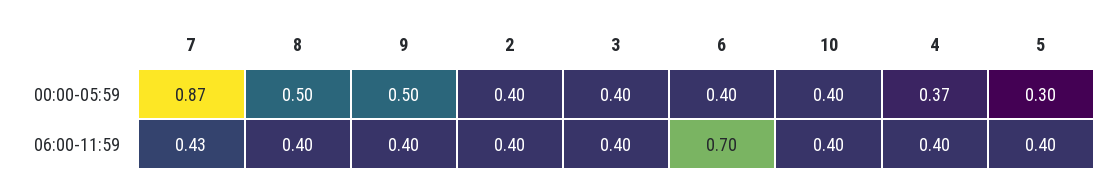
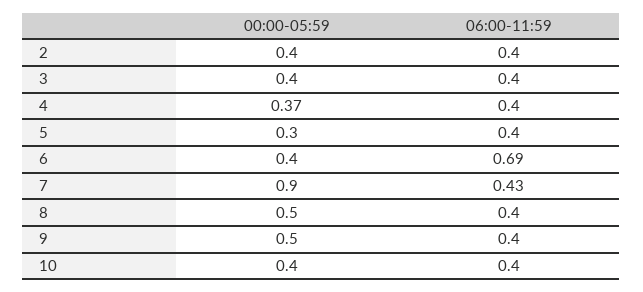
7, 00:00-05:59: 0.87 -> 0.9
6, 06:00-11:59: 0.7 -> 0.69

